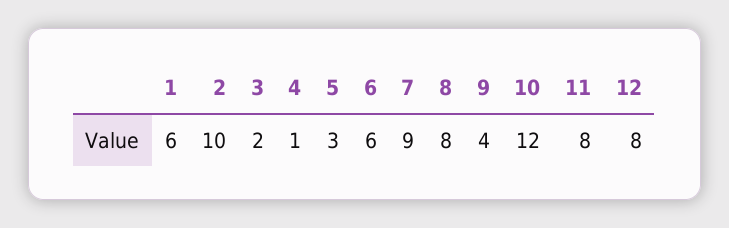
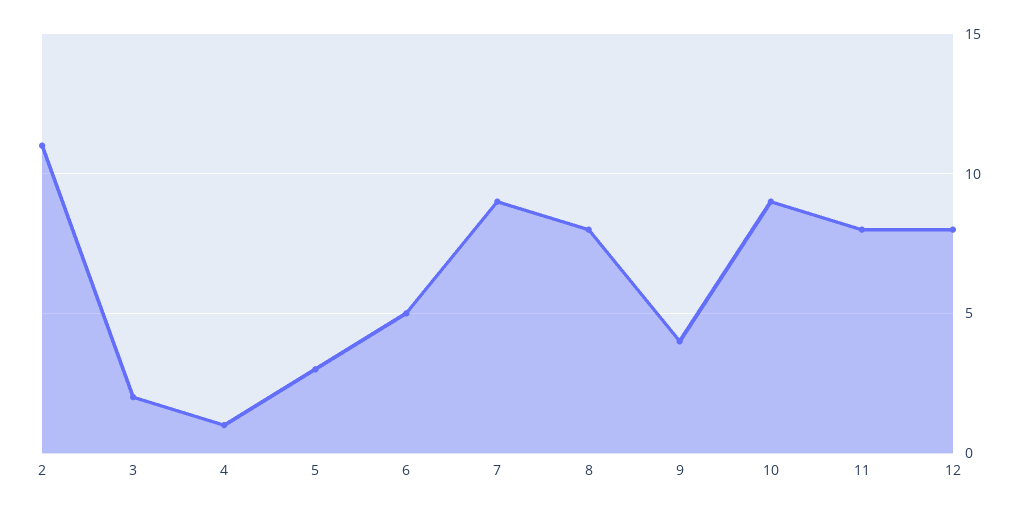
1: 6 -> none
2: 10 -> 11
6: 6 -> 5
10: 12 -> 9

